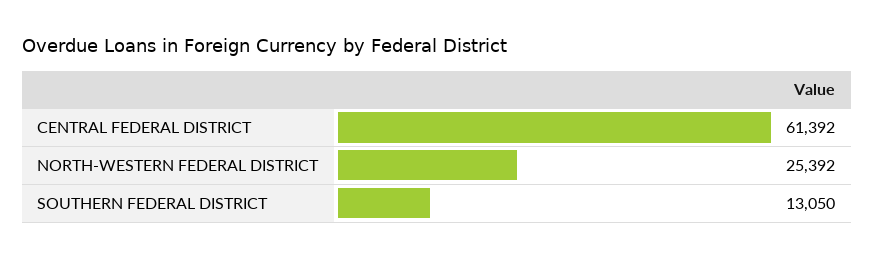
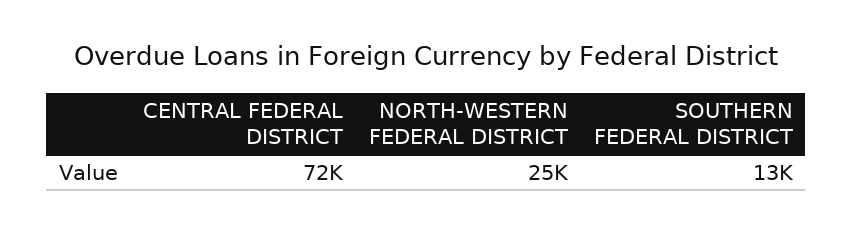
CENTRAL FEDERAL DISTRICT: 61392 -> 72000

